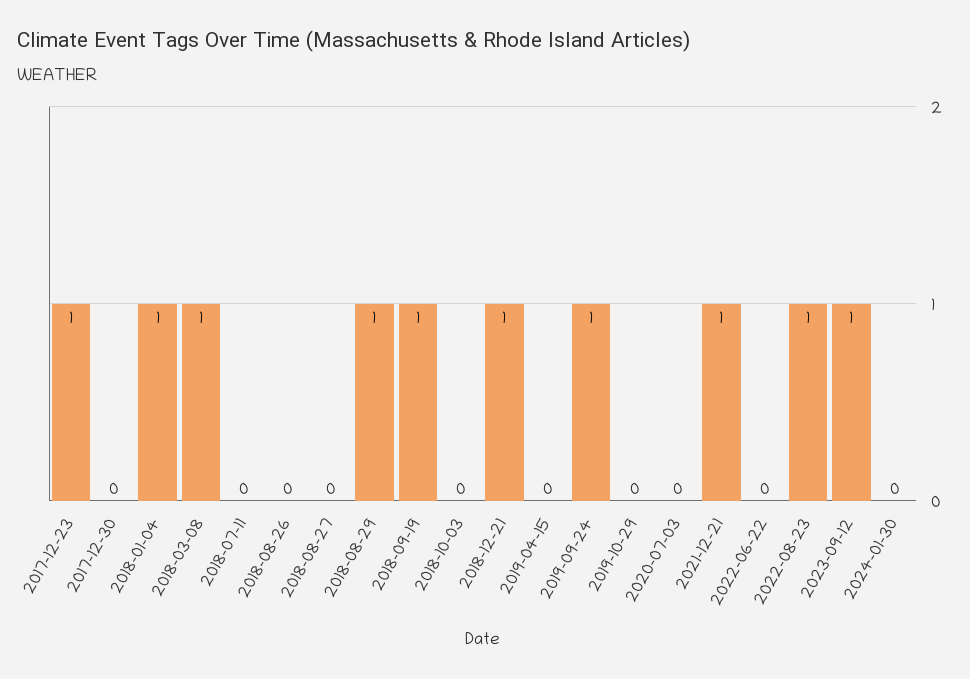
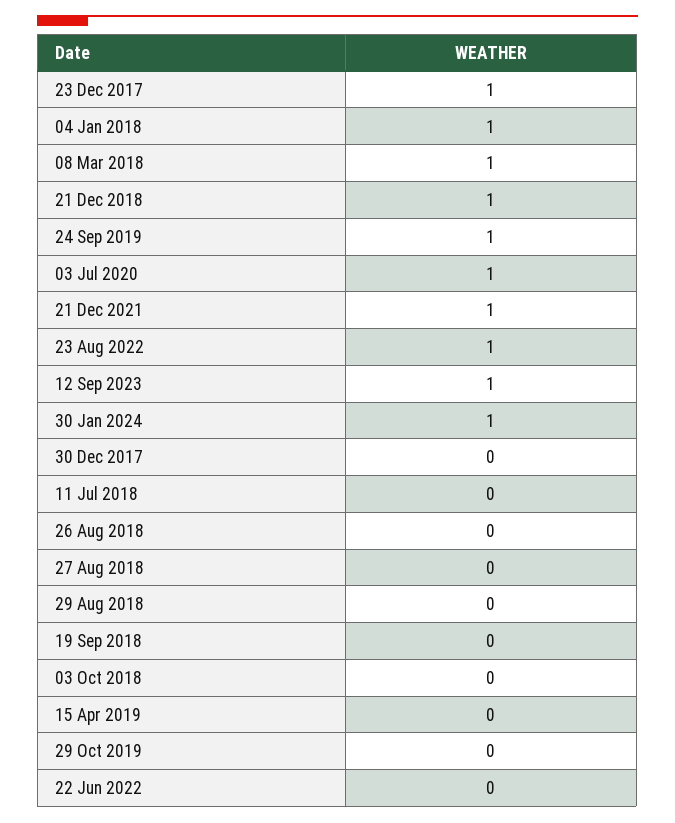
2018-08-29: 1 -> 0
2018-09-19: 1 -> 0
2020-07-03: 0 -> 1
2024-01-30: 0 -> 1

